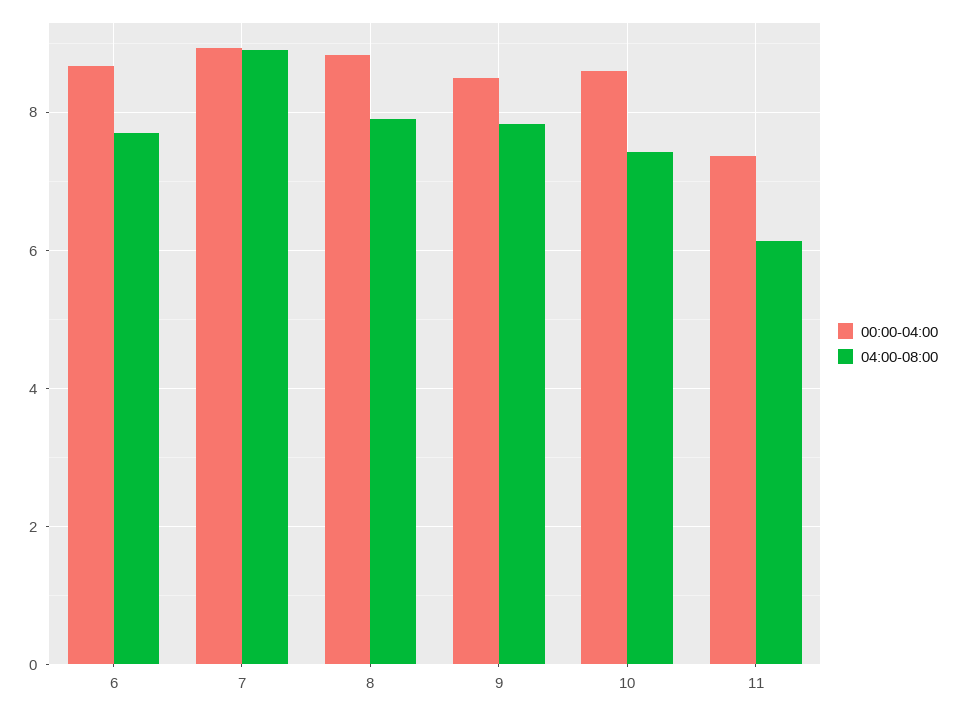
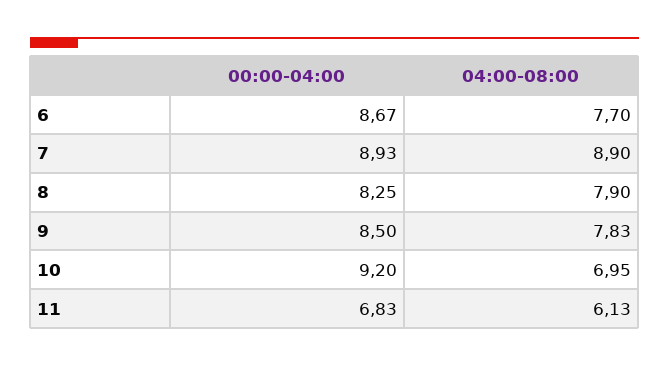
00:00-04:00, 8: 8.8 -> 8.25
00:00-04:00, 10: 8.6 -> 9.2
04:00-08:00, 10: 7.4 -> 6.95
00:00-04:00, 11: 7.4 -> 6.83

